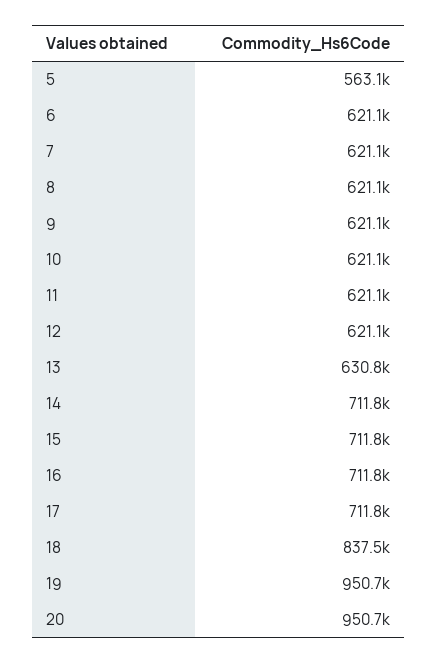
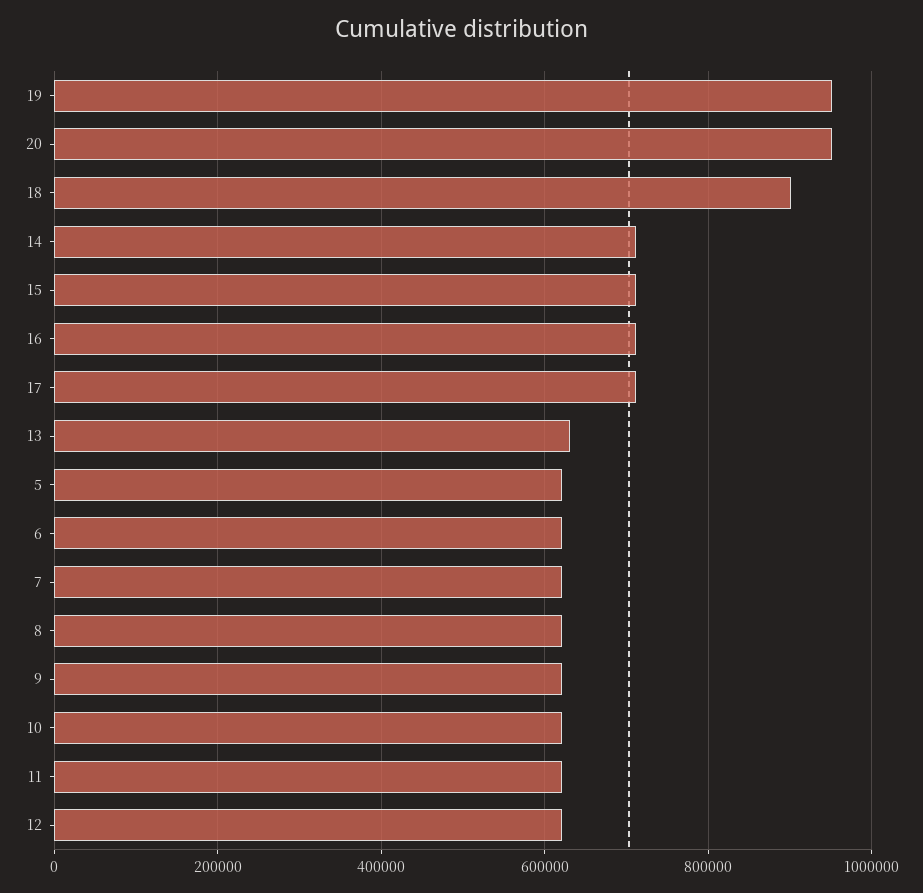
5: 563100 -> 620000
18: 837500 -> 900000

